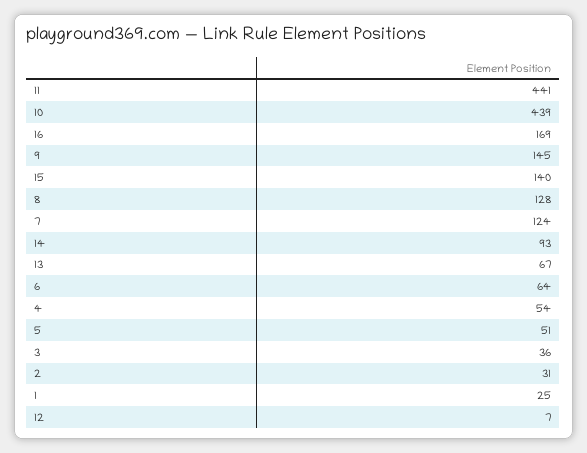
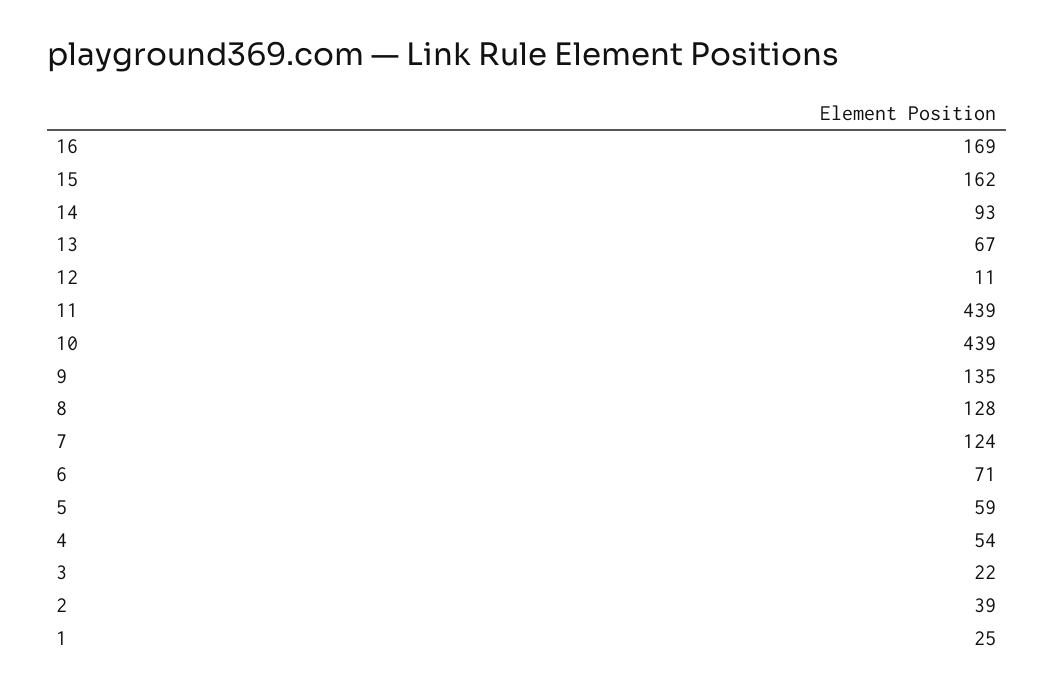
11: 441 -> 439
9: 145 -> 135
15: 140 -> 162
6: 64 -> 71
5: 51 -> 59
3: 36 -> 22
2: 31 -> 39
12: 7 -> 11

